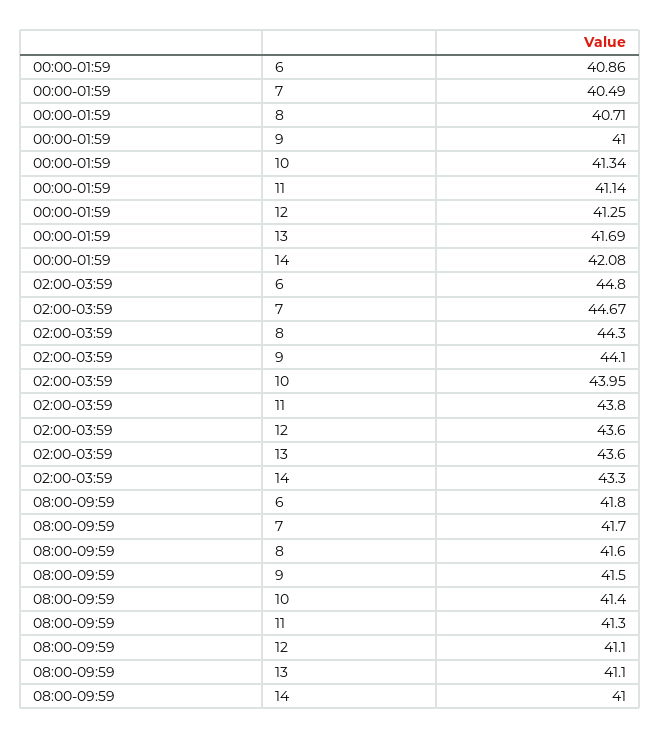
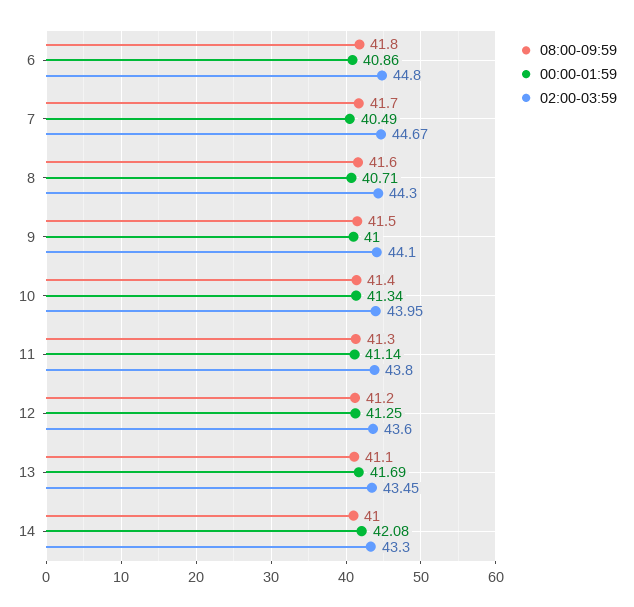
02:00-03:59, 13: 43.6 -> 43.45
08:00-09:59, 12: 41.1 -> 41.2

